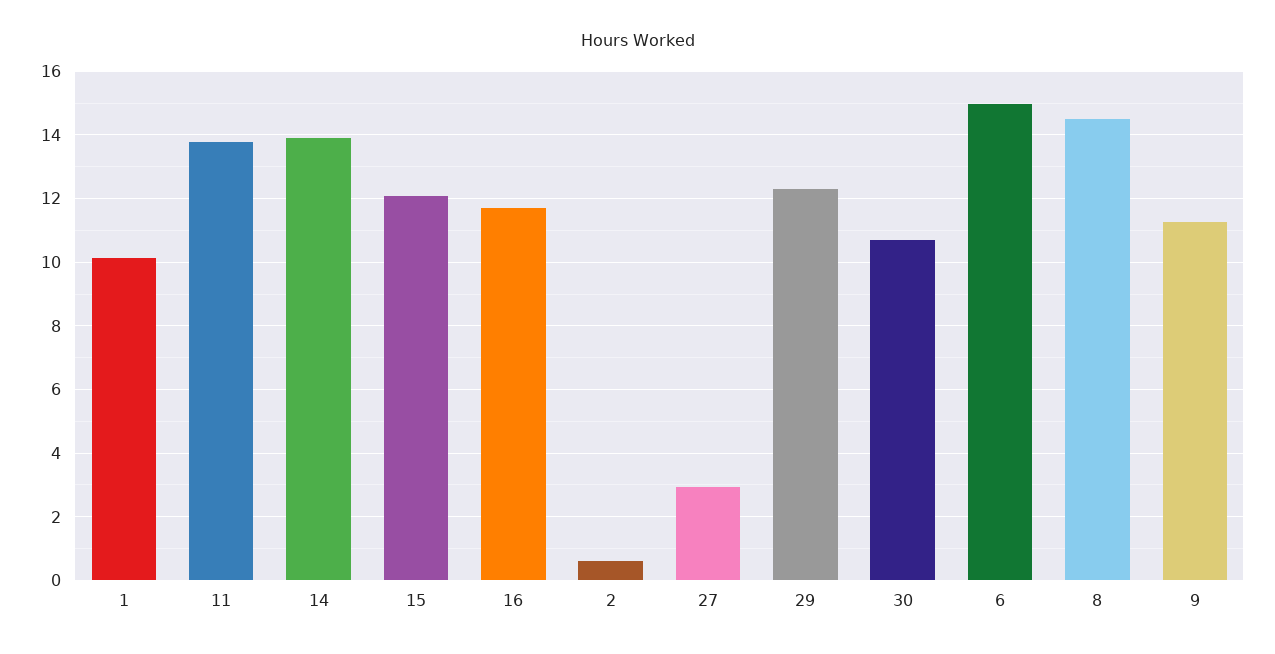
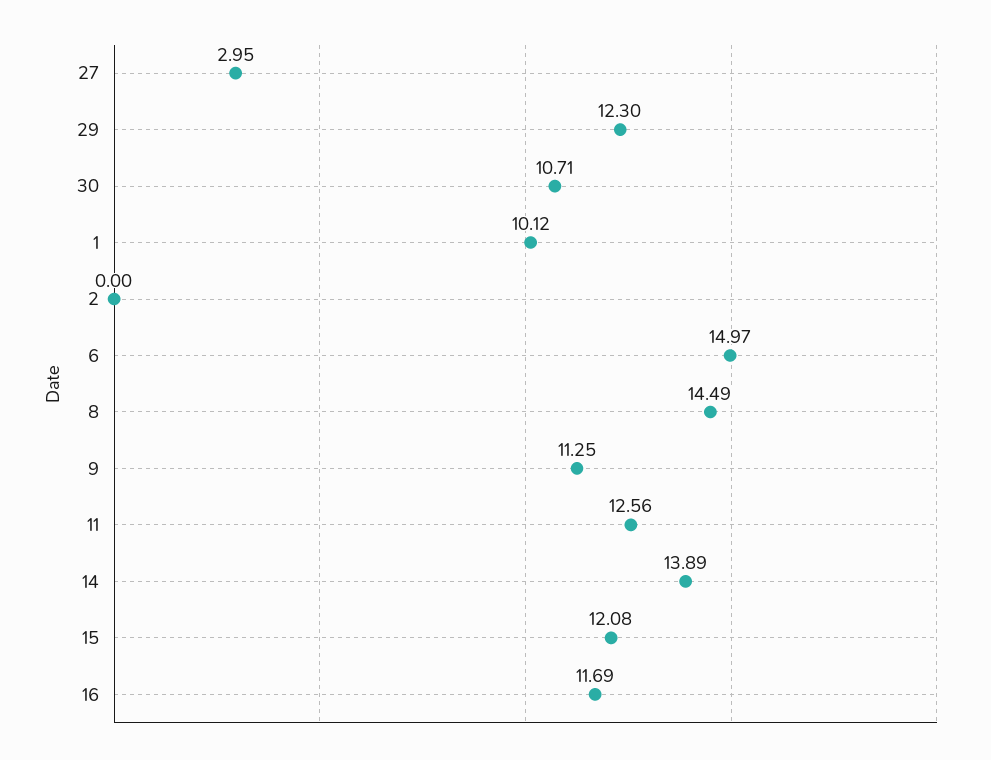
11: 13.8 -> 12.56
2: 0.6 -> 0

